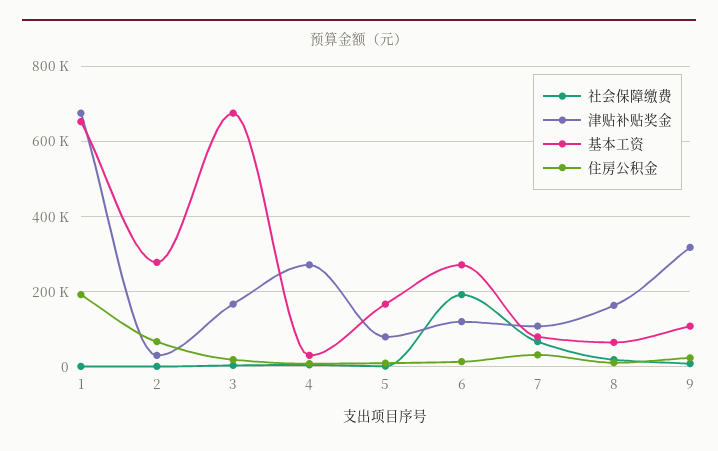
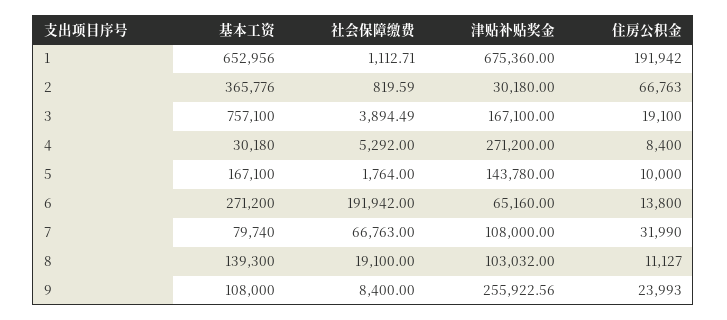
基本工资, 2: 280000 -> 365776
基本工资, 3: 680000 -> 757100
津贴补贴奖金, 5: 80000 -> 143780
津贴补贴奖金, 6: 120000 -> 65160
津贴补贴奖金, 8: 160000 -> 103032
基本工资, 8: 60000 -> 139300
津贴补贴奖金, 9: 320000 -> 255922.56

